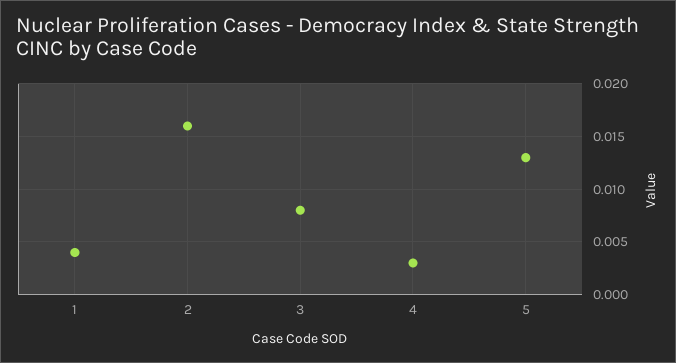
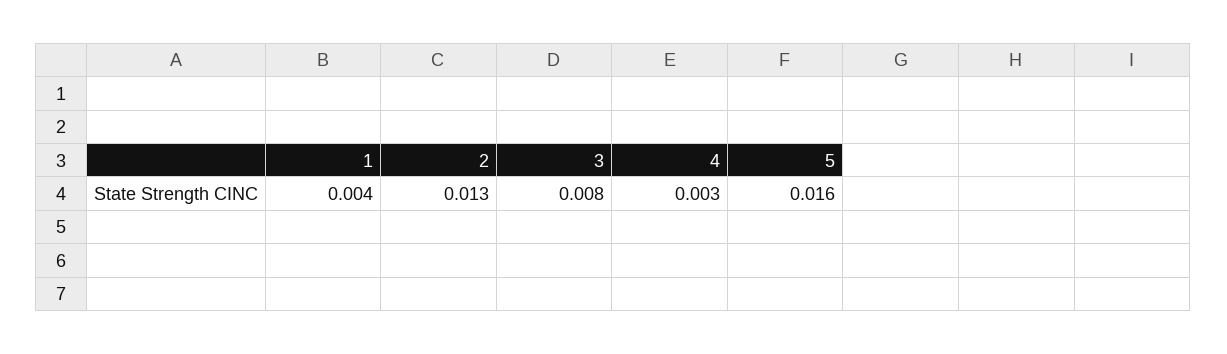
2: 0.016 -> 0.013
5: 0.013 -> 0.016

